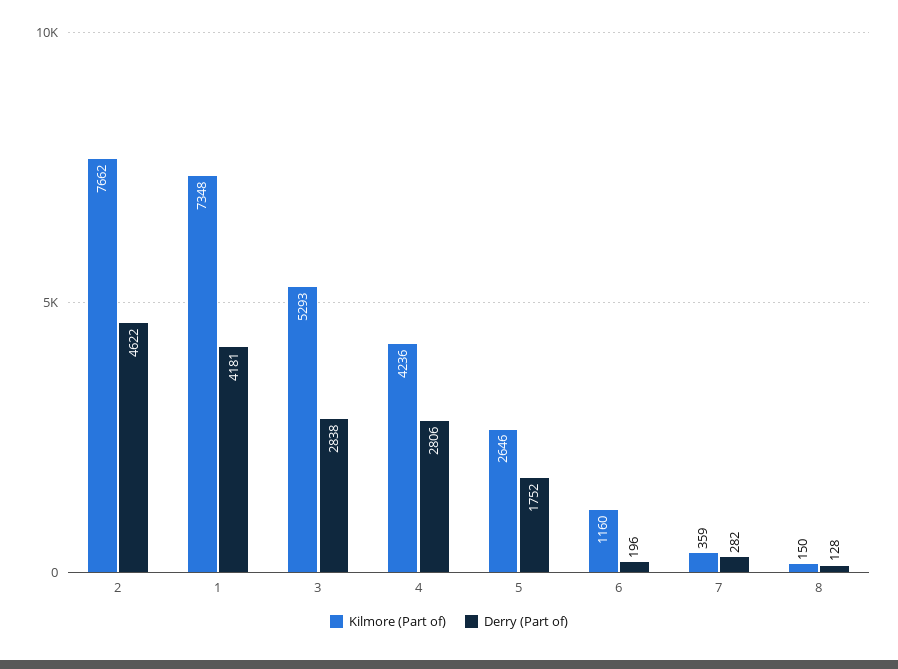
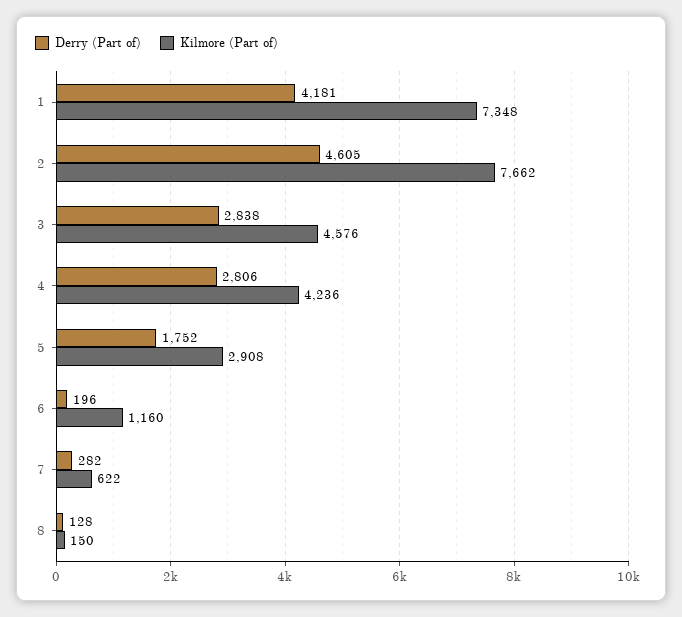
Derry (Part of), 2: 4622 -> 4605
Kilmore (Part of), 3: 5293 -> 4576
Kilmore (Part of), 5: 2646 -> 2908
Kilmore (Part of), 7: 359 -> 622

